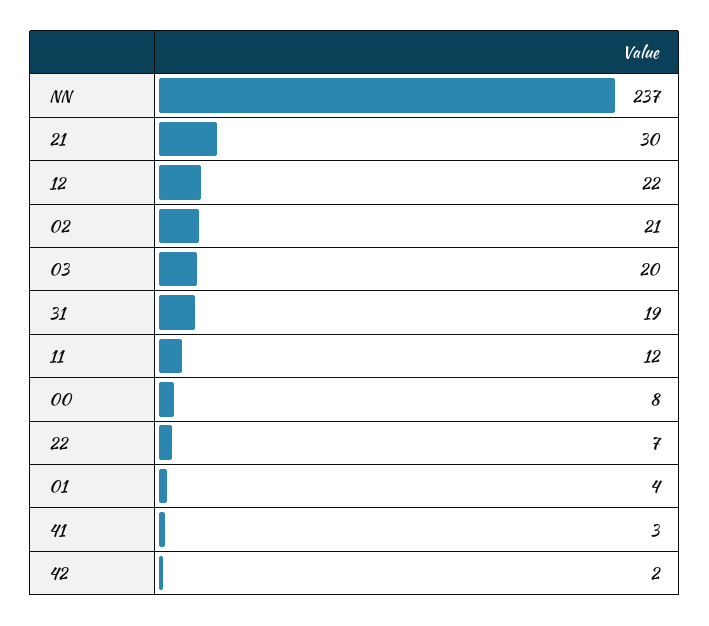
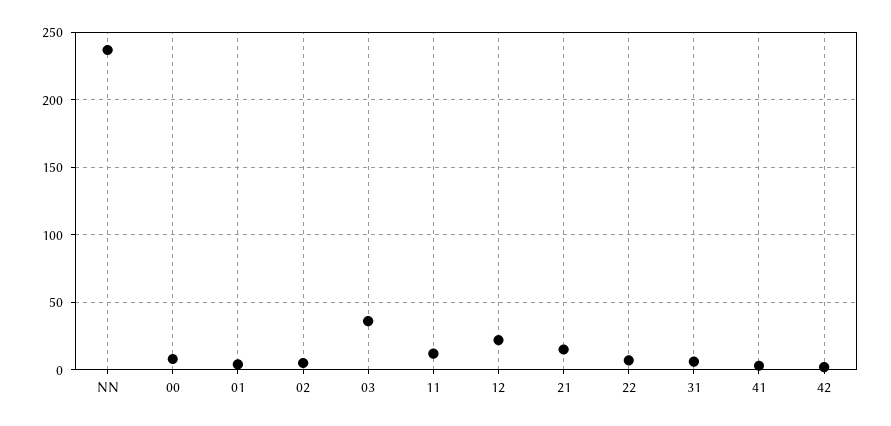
21: 30 -> 15
02: 21 -> 5
03: 20 -> 35
31: 19 -> 5

